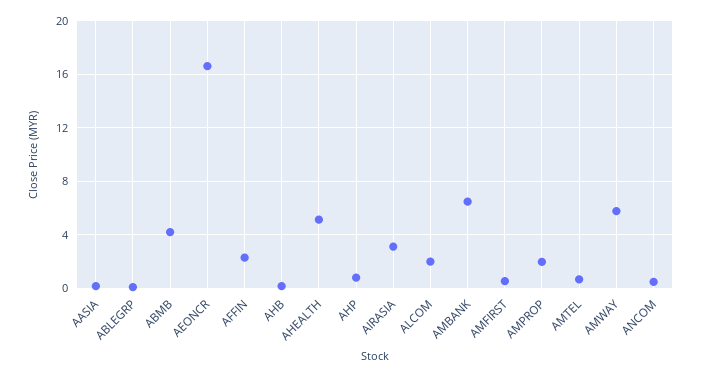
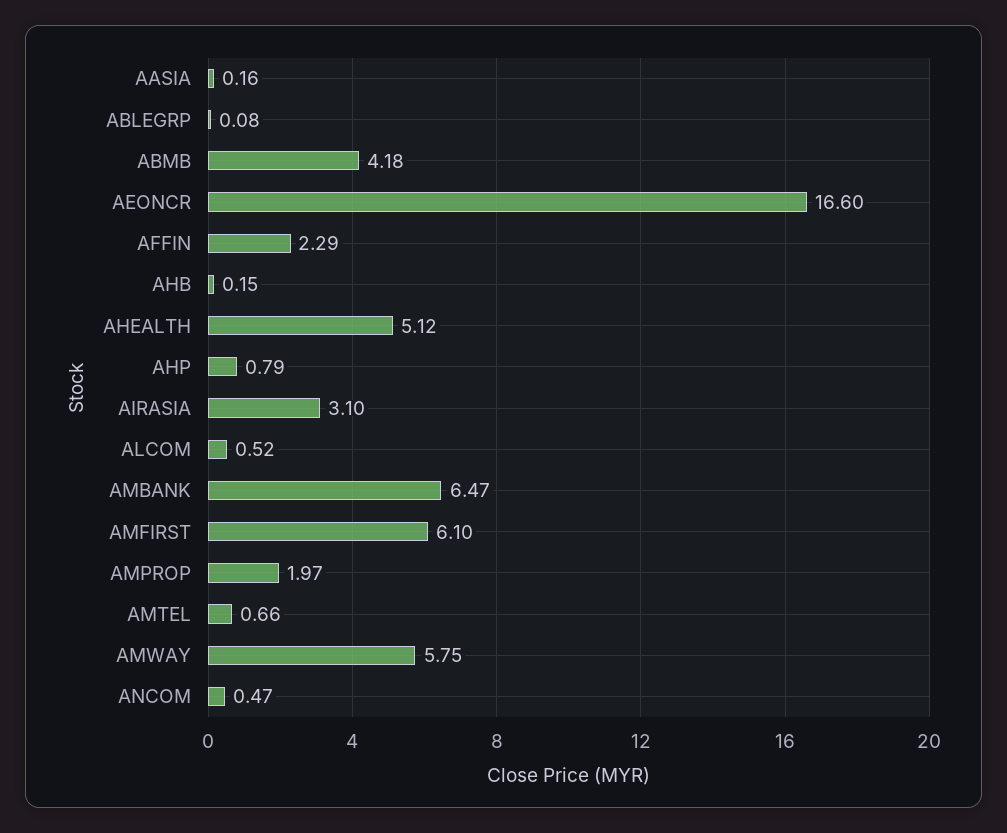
ALCOM: 2 -> 0.52
AMFIRST: 0.5 -> 6.1

